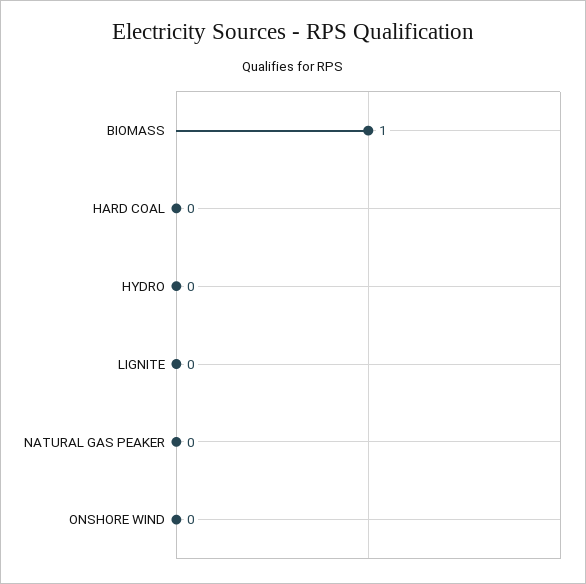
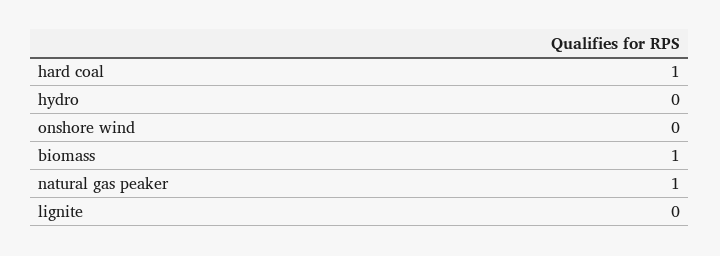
HARD COAL: 0 -> 1
NATURAL GAS PEAKER: 0 -> 1

